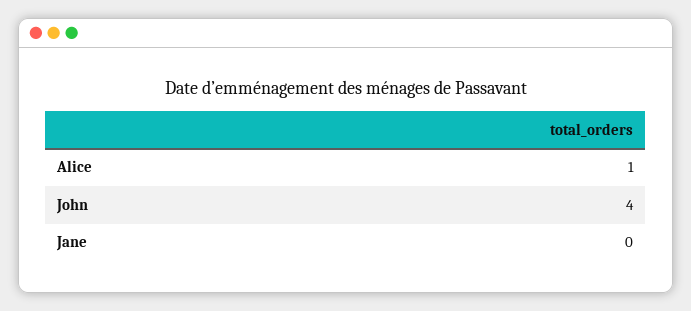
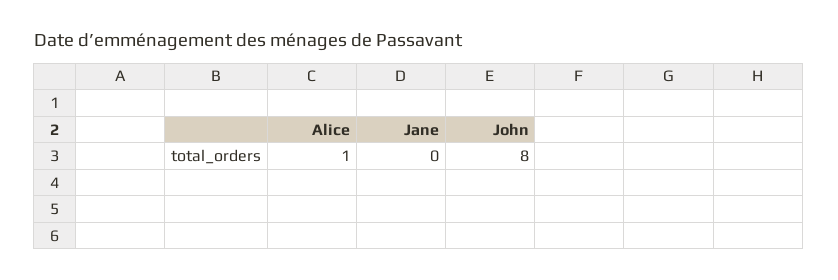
John: 4 -> 8

